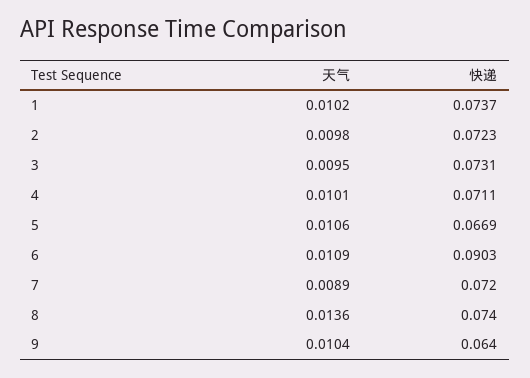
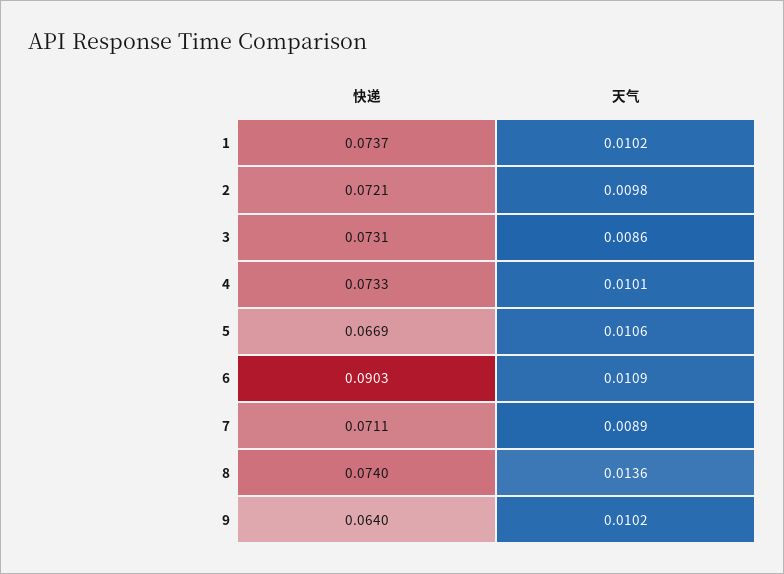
快递, 2: 0.0723 -> 0.0721
天气, 3: 0.0095 -> 0.0086
快递, 4: 0.0711 -> 0.0733
快递, 7: 0.072 -> 0.0711
天气, 9: 0.0104 -> 0.0102

